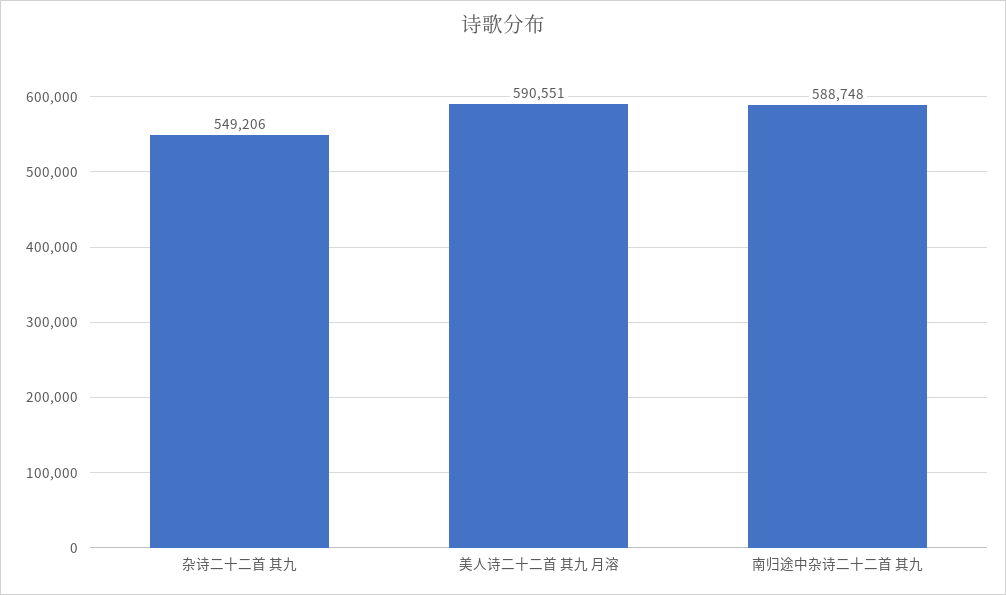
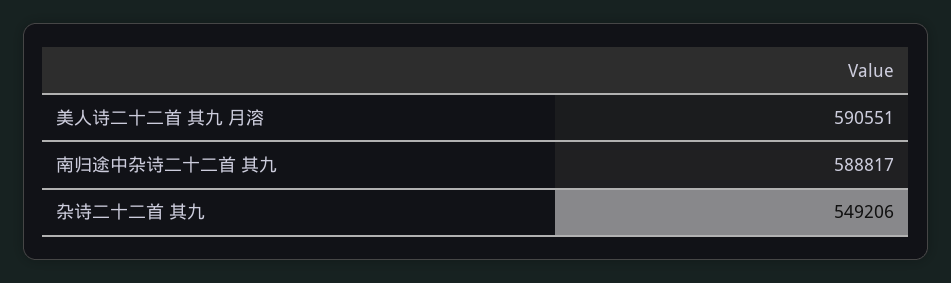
南归途中杂诗二十二首 其九: 588748 -> 588817

